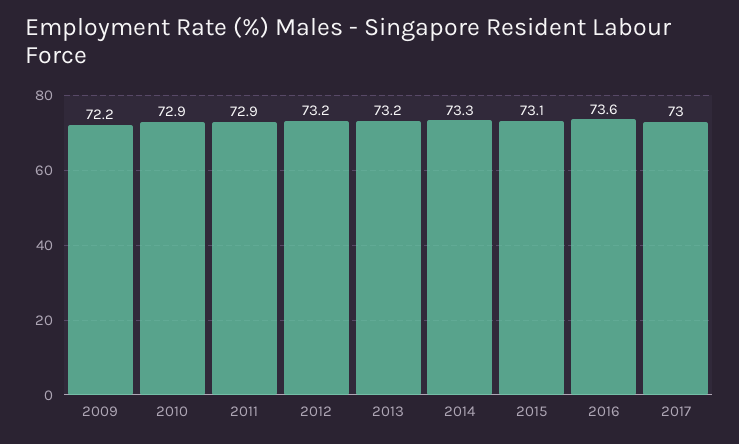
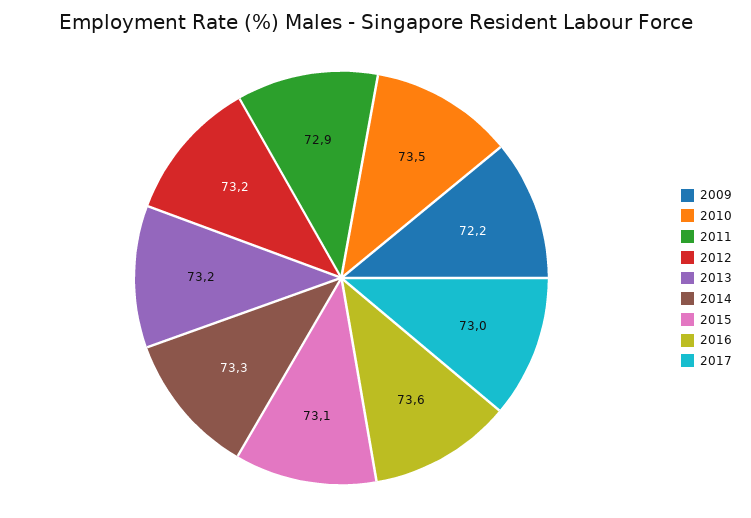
2010: 72.9 -> 73.5

